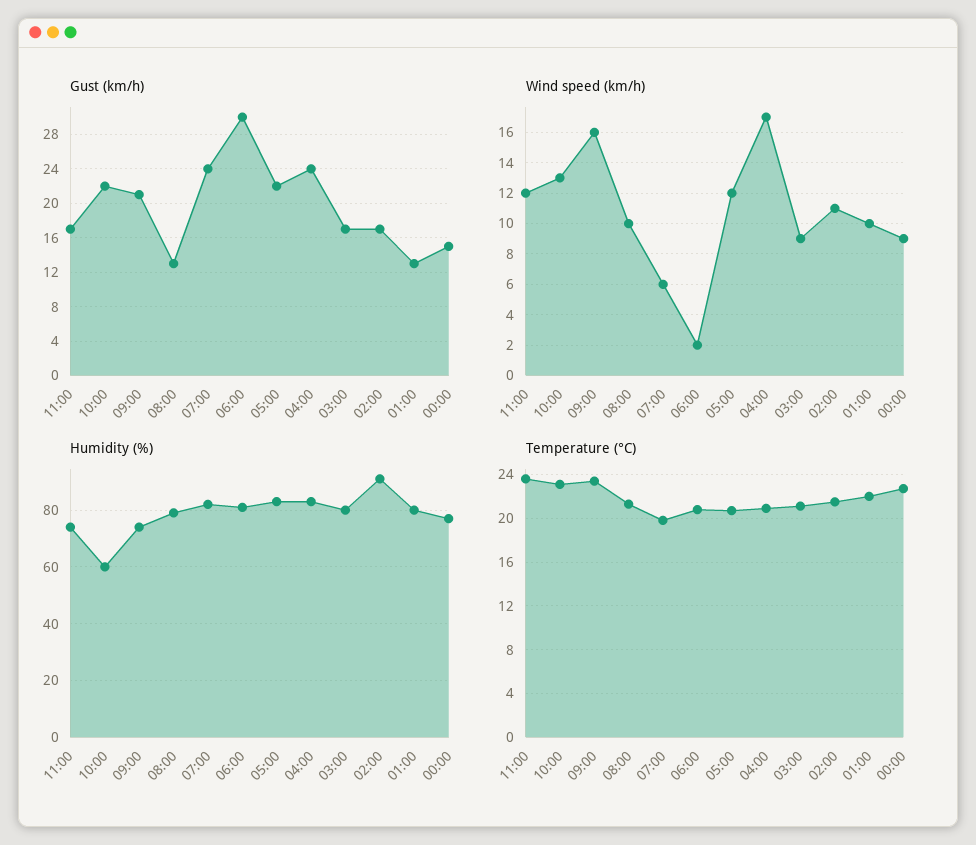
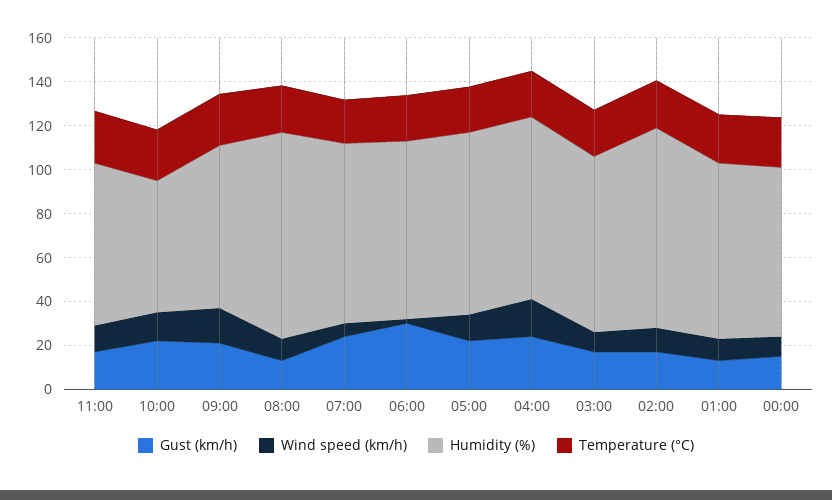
Humidity (%), 08:00: 80 -> 95

